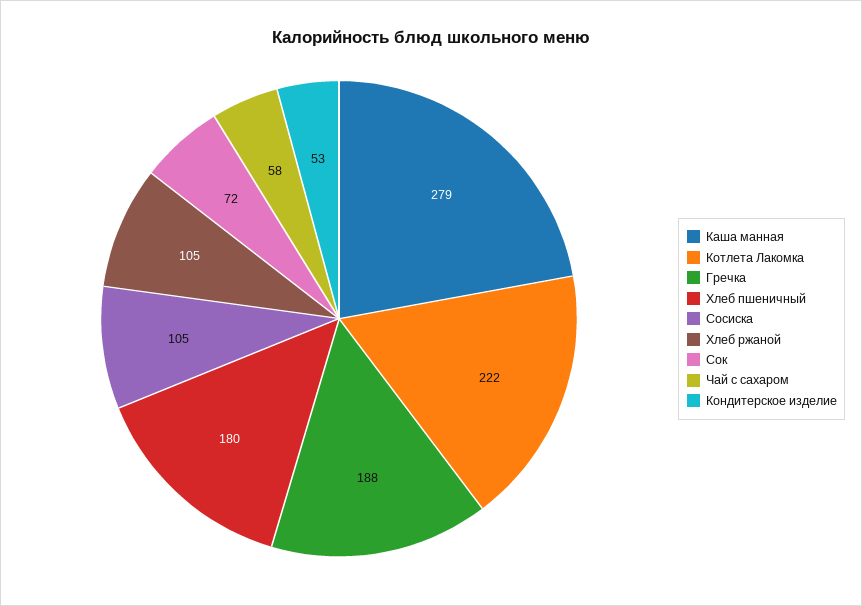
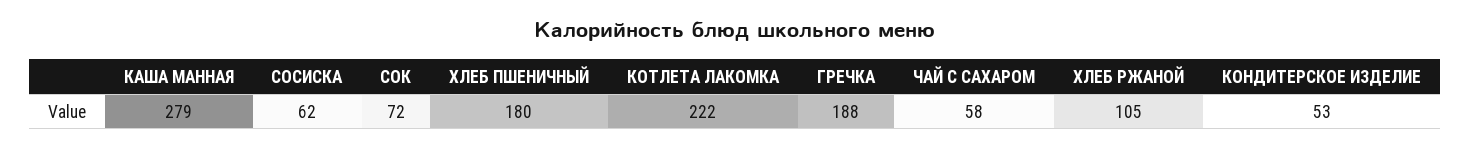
Сосиска: 105 -> 62

